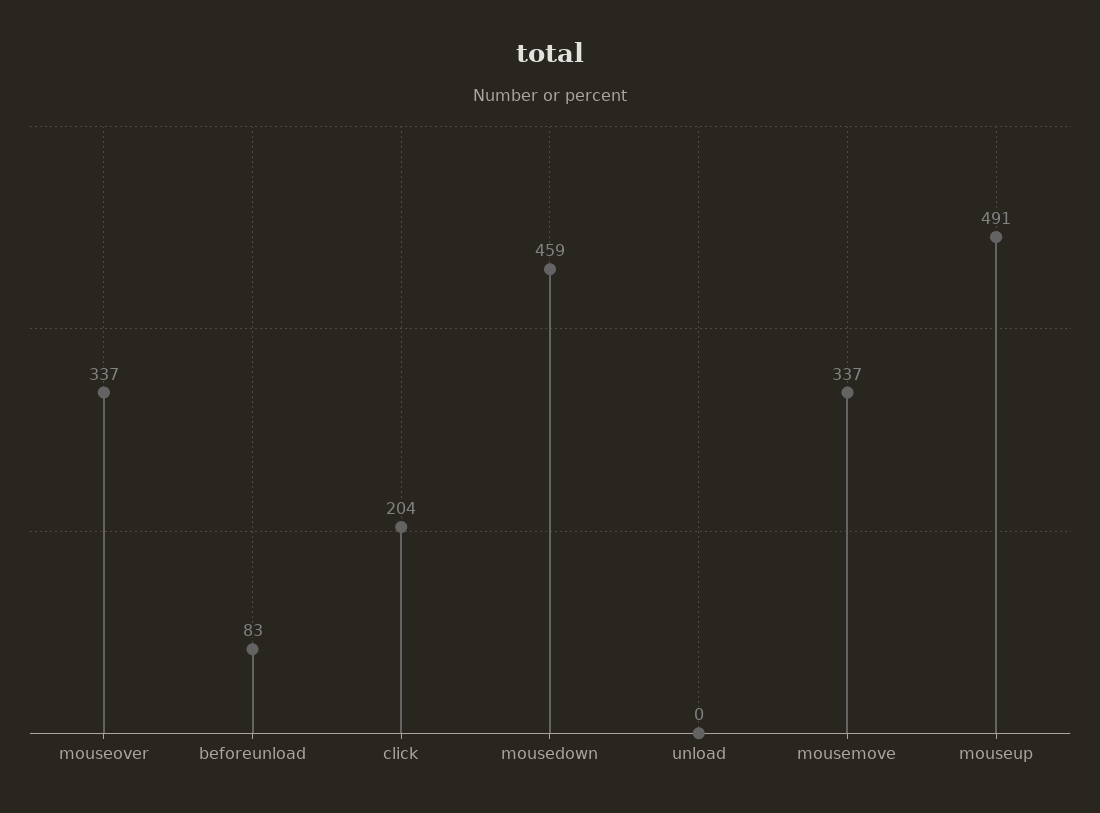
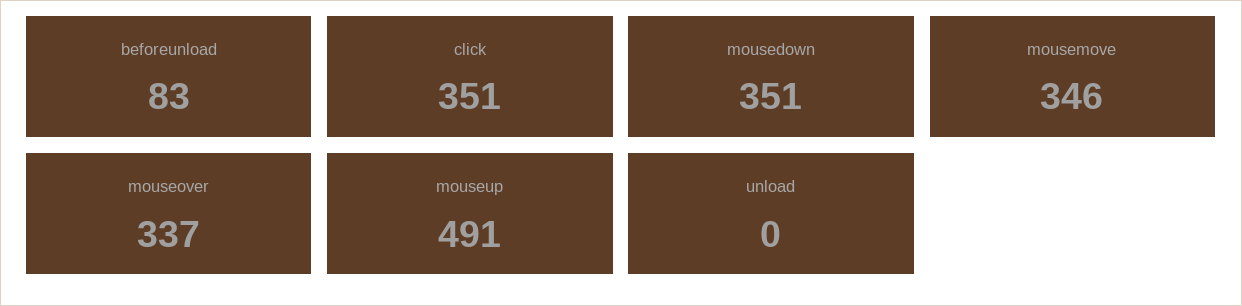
click: 204 -> 351
mousedown: 459 -> 351
mousemove: 337 -> 346

